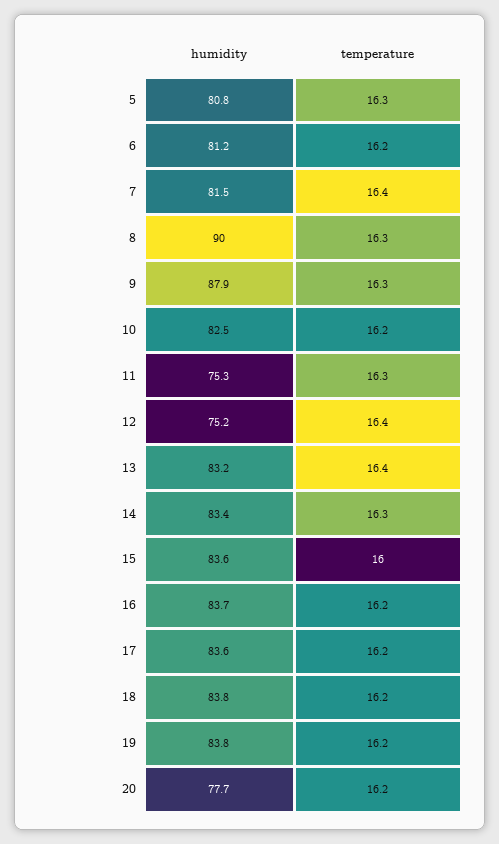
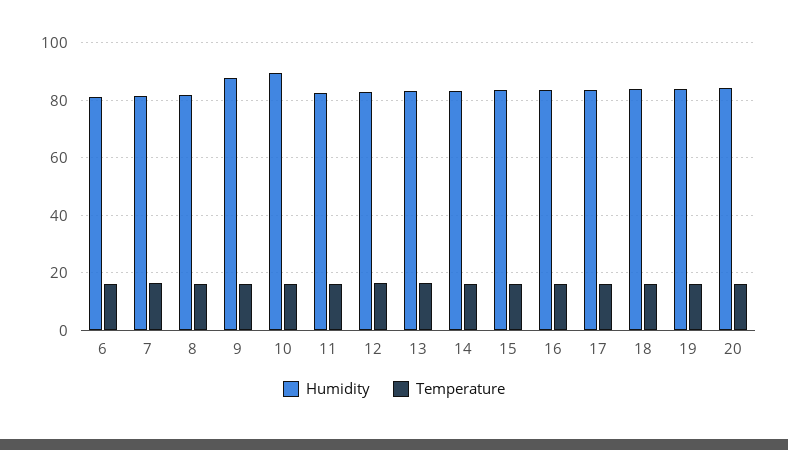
humidity, 5: 80.8 -> none
temperature, 5: 16.3 -> none
humidity, 8: 90 -> 82.5
humidity, 10: 82.5 -> 90
humidity, 11: 75.3 -> 82.5
humidity, 12: 75.2 -> 82.5
humidity, 20: 77.7 -> 85

